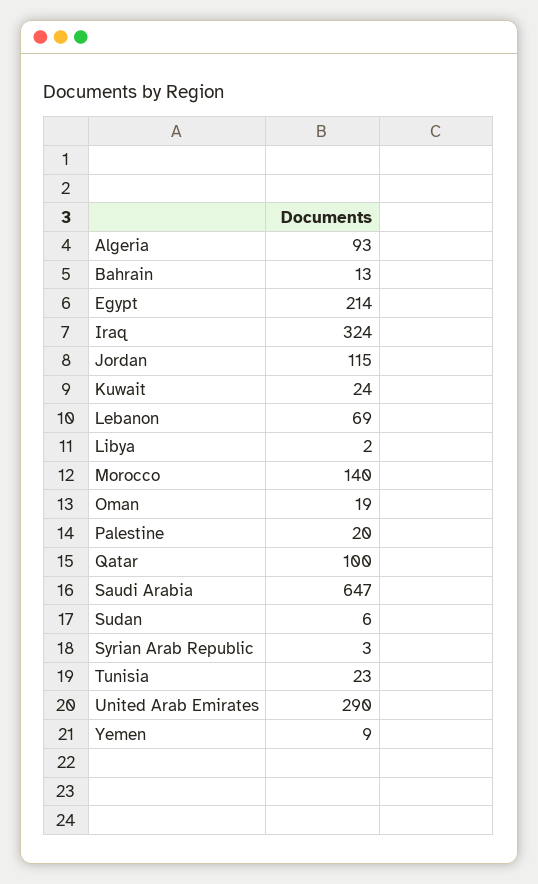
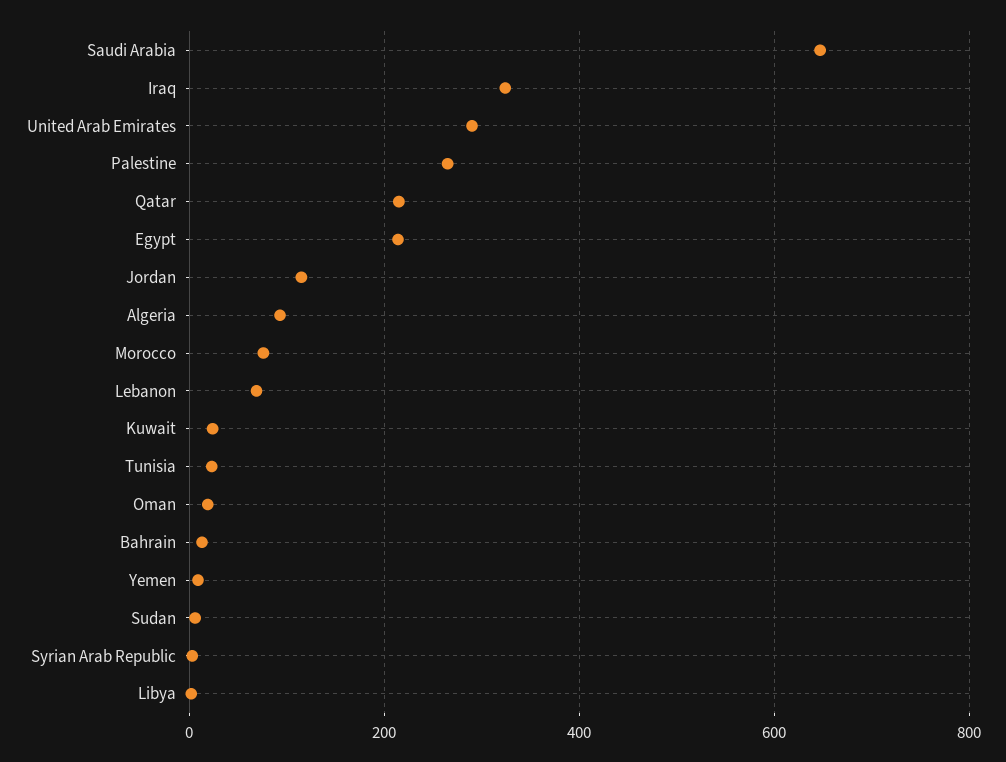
Morocco: 140 -> 80
Palestine: 20 -> 260
Qatar: 100 -> 220

